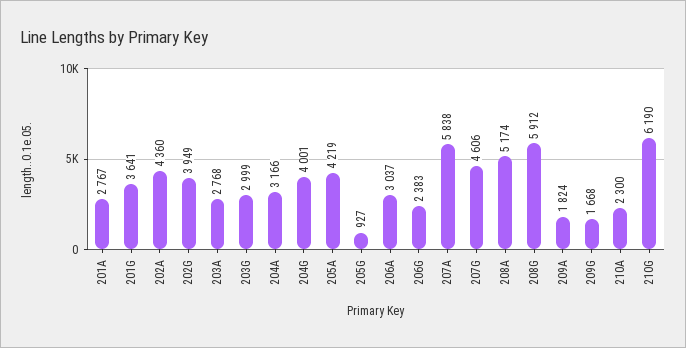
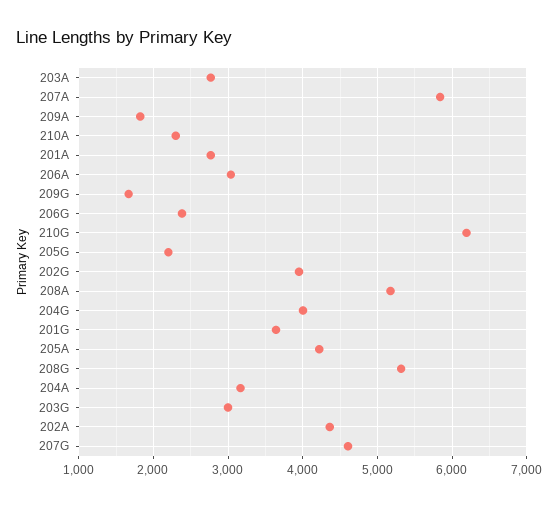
205G: 927 -> 2200
208G: 5912 -> 5300

